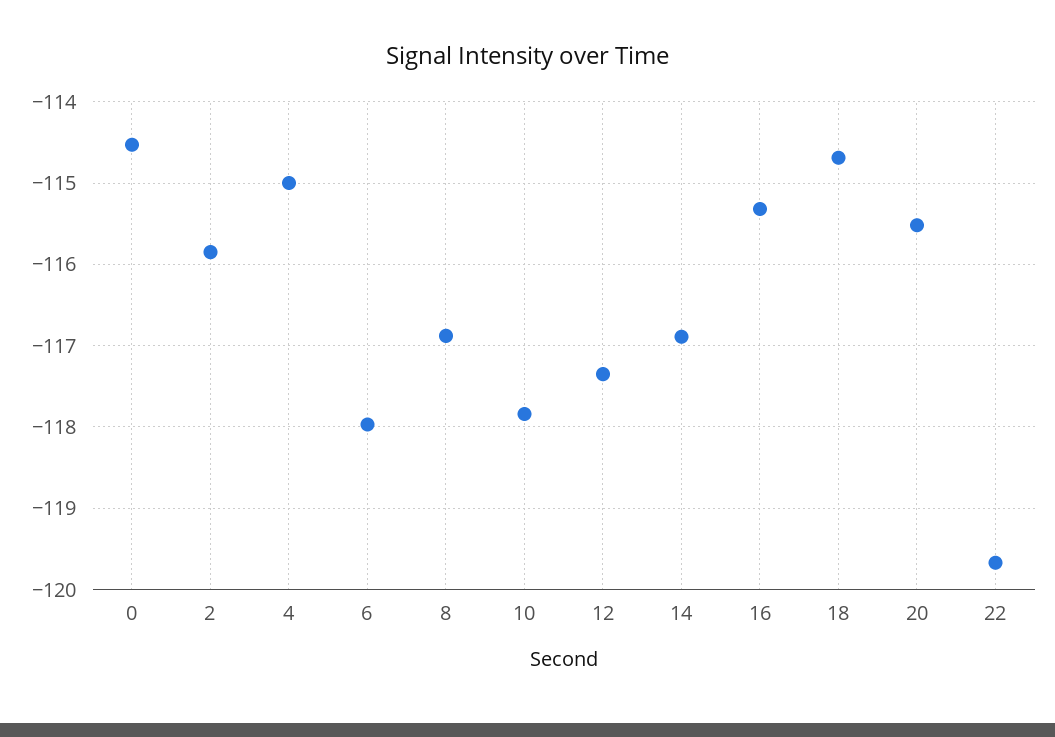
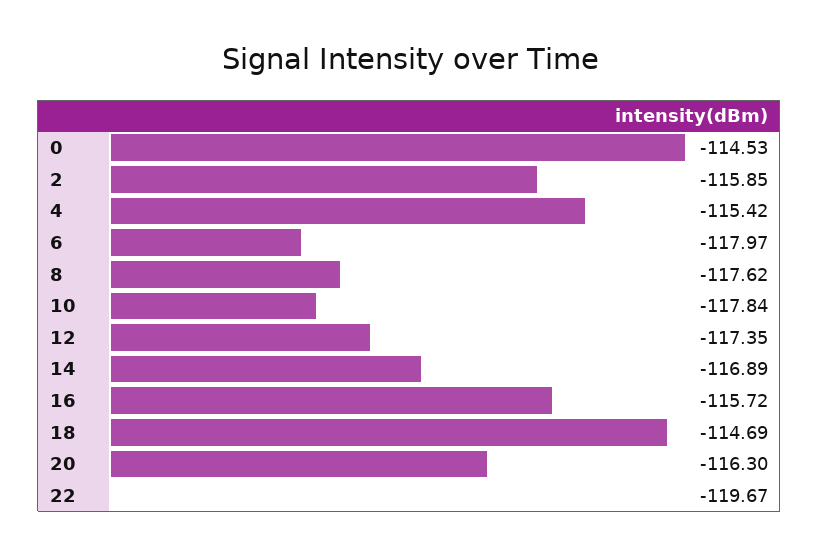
4: -115 -> -115.42
8: -116.9 -> -117.62
16: -115.3 -> -115.72
20: -115.5 -> -116.3

